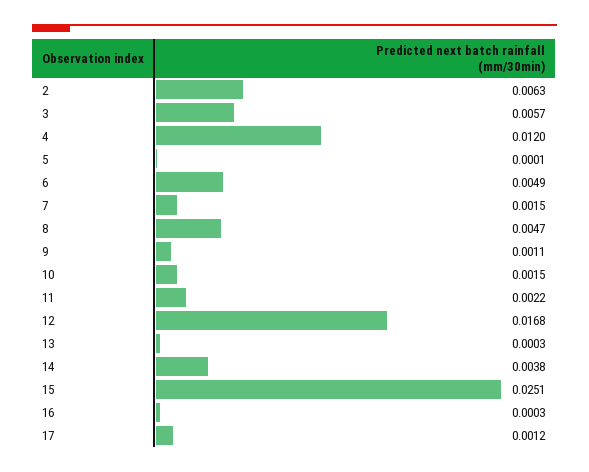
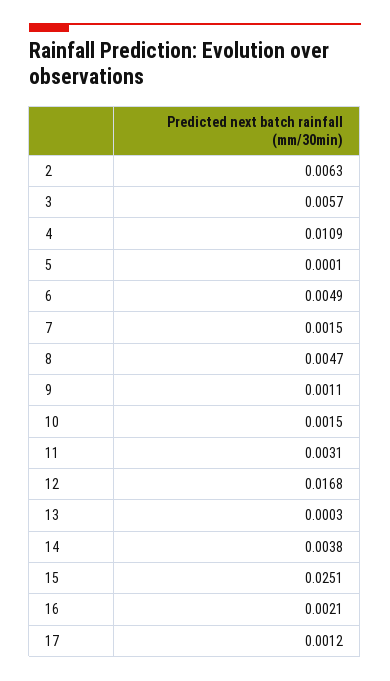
4: 0.012 -> 0.0109
11: 0.0022 -> 0.0031
16: 0.0003 -> 0.0021

